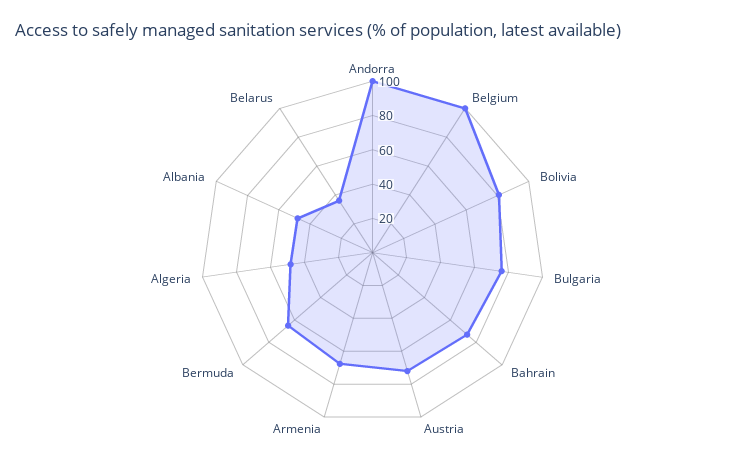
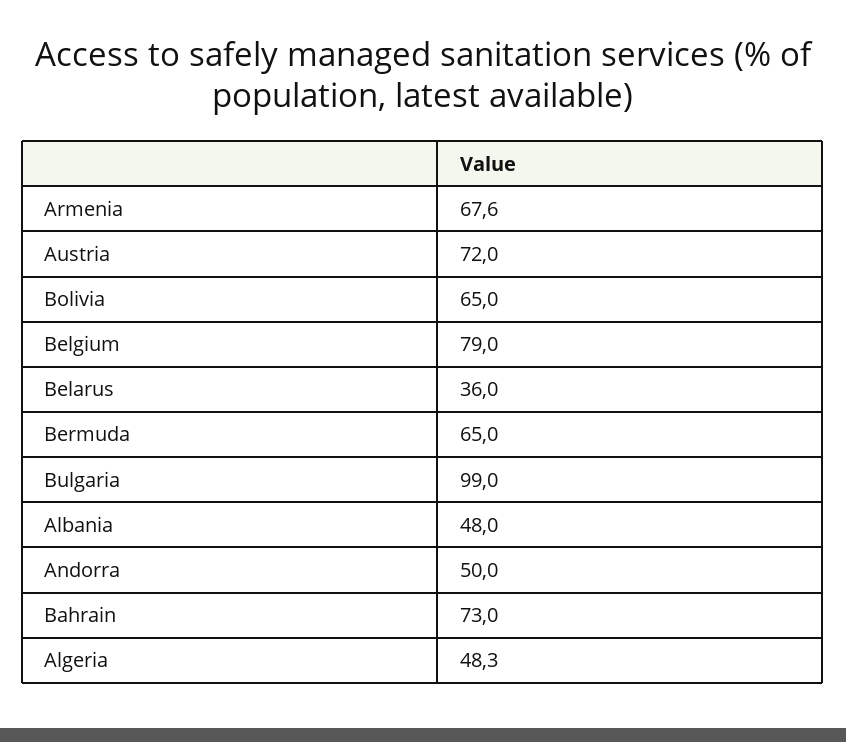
Andorra: 100 -> 50
Belgium: 100 -> 79
Bolivia: 80 -> 65
Bulgaria: 75 -> 99

